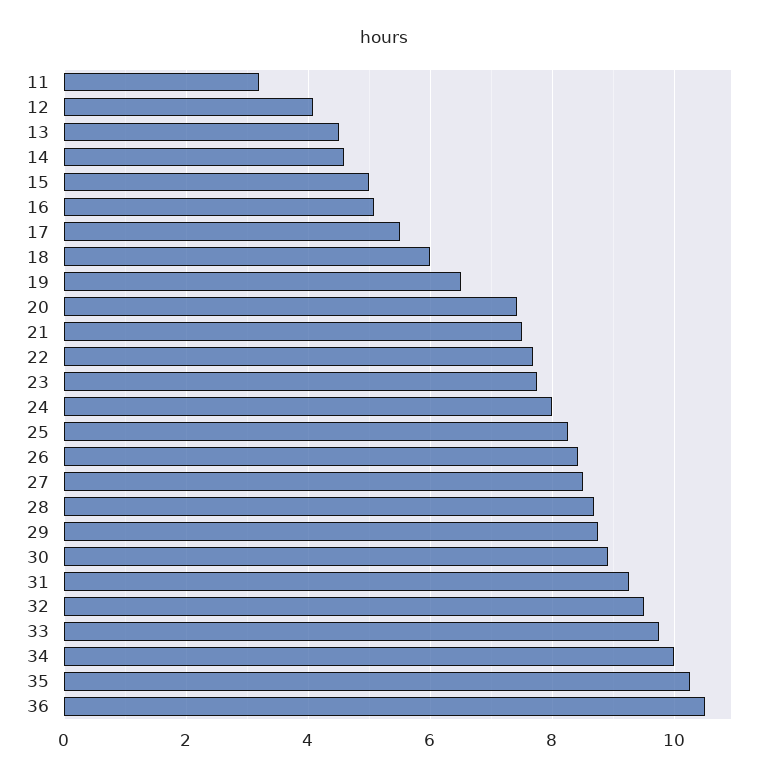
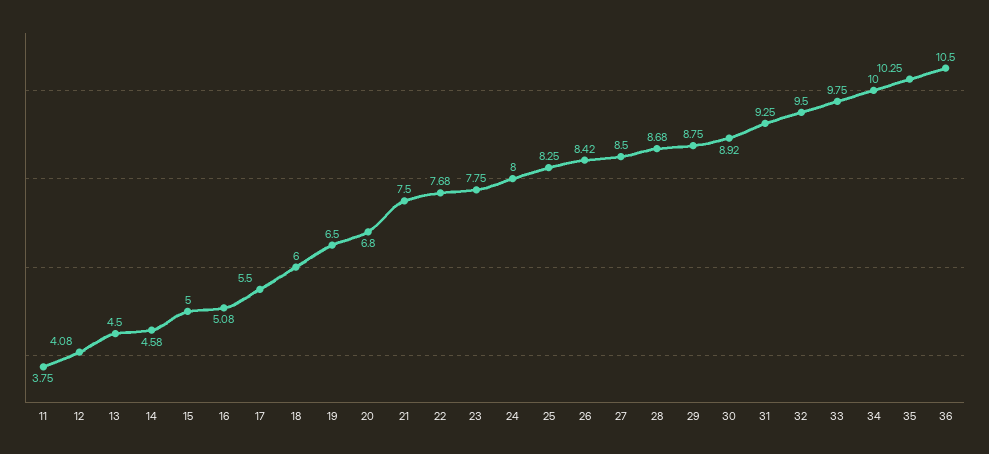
11: 3.2 -> 3.75
20: 7.4 -> 6.8

